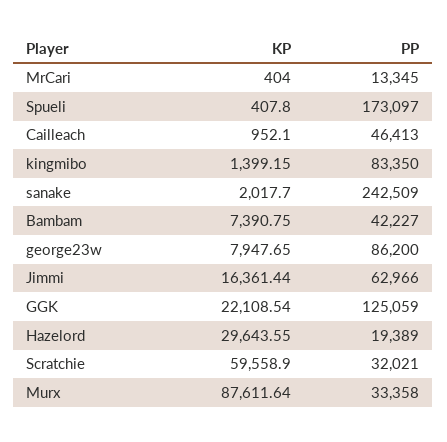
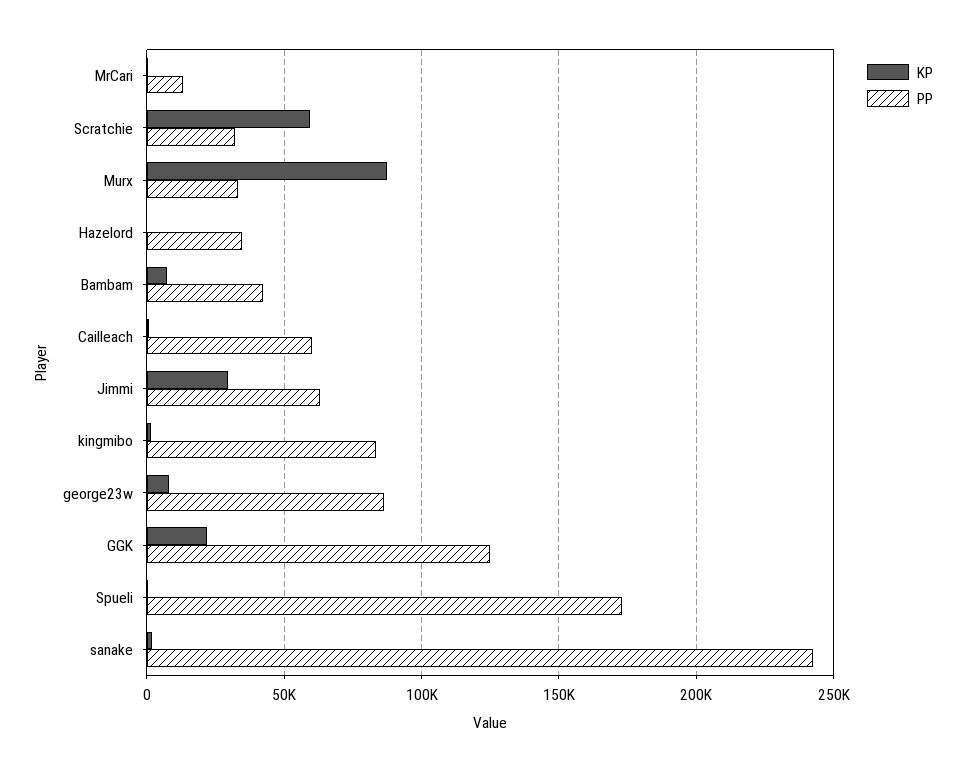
PP, Cailleach: 46413 -> 60000
KP, Jimmi: 16361.44 -> 30000
KP, Hazelord: 29643.55 -> 0
PP, Hazelord: 19389 -> 35000

